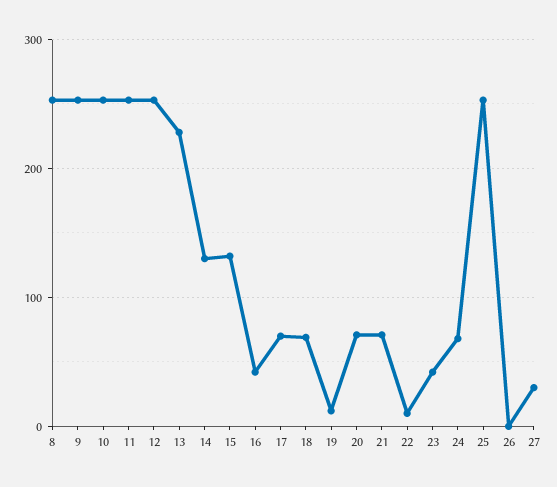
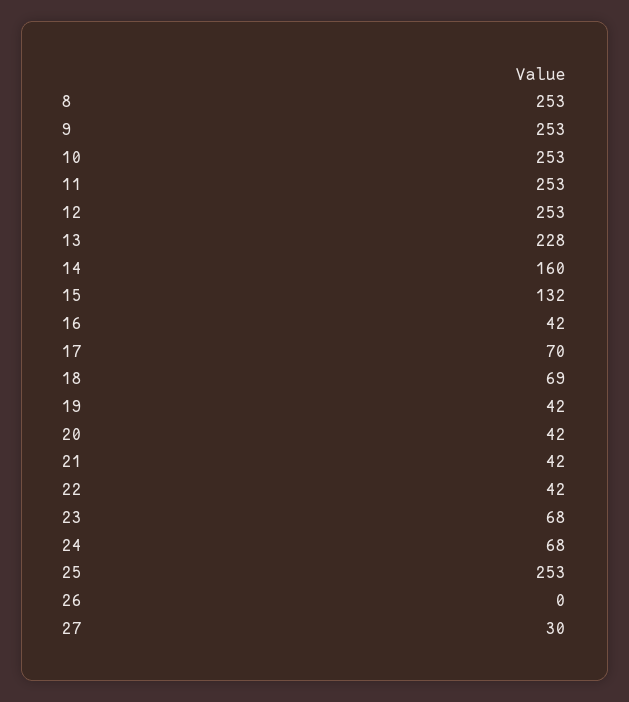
14: 130 -> 160
19: 10 -> 42
20: 70 -> 42
21: 70 -> 42
22: 10 -> 42
23: 40 -> 68

